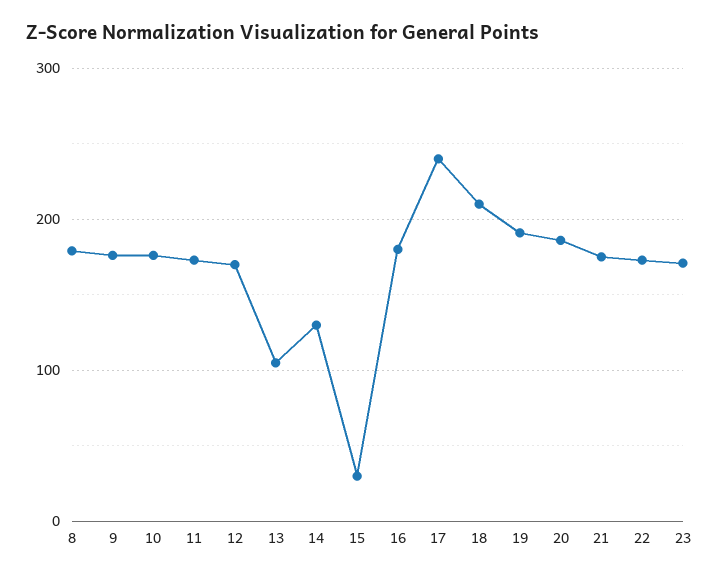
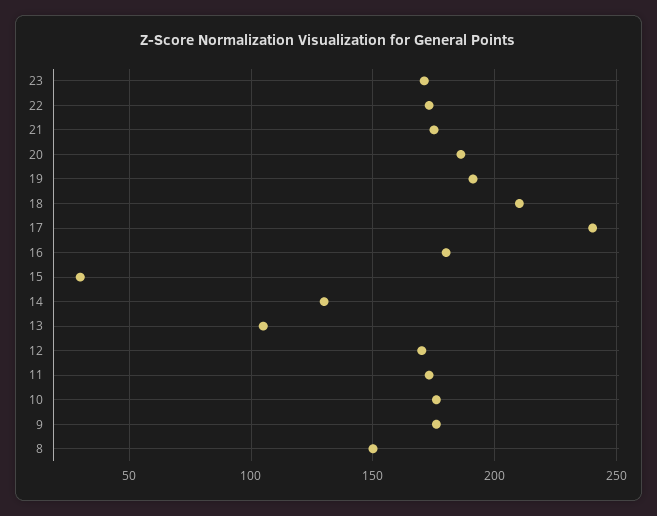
8: 180 -> 150

